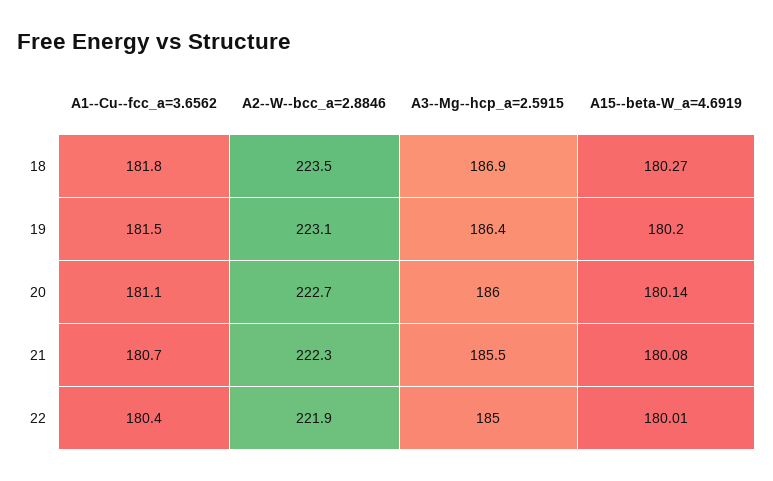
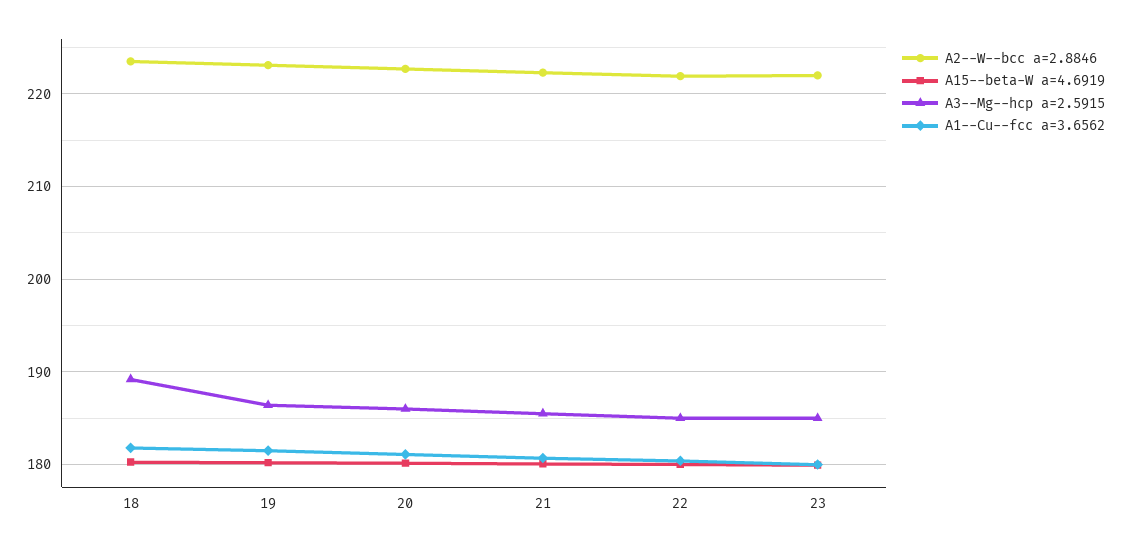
A3--Mg--hcp_a=2.5915, 18: 186.9 -> 189
A2--W--bcc_a=2.8846, 23: none -> 222
A15--beta-W_a=4.6919, 23: none -> 180
A3--Mg--hcp_a=2.5915, 23: none -> 185
A1--Cu--fcc_a=3.6562, 23: none -> 180

